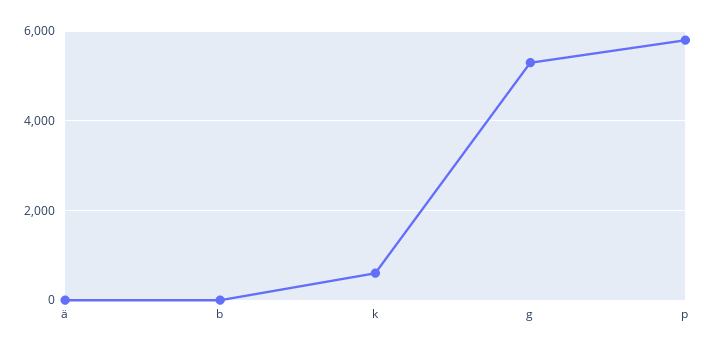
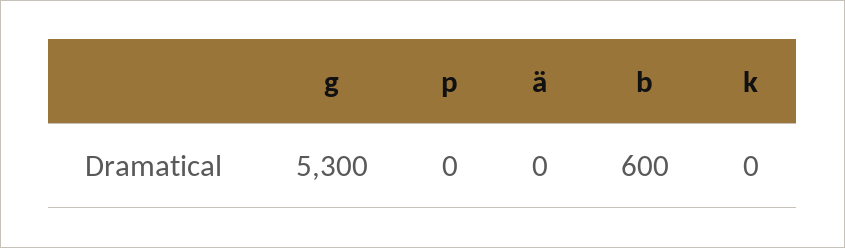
b: 0 -> 600
k: 600 -> 0
p: 5800 -> 0

